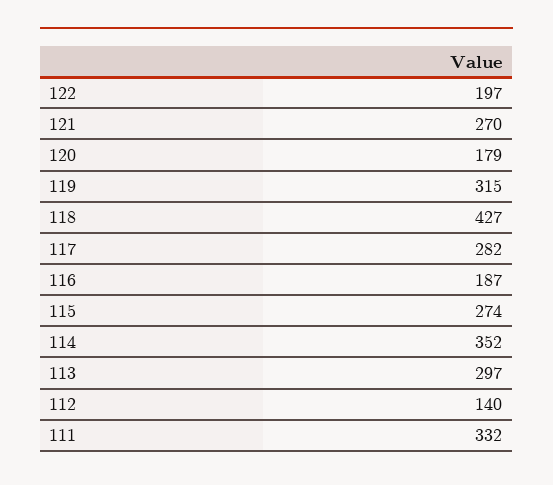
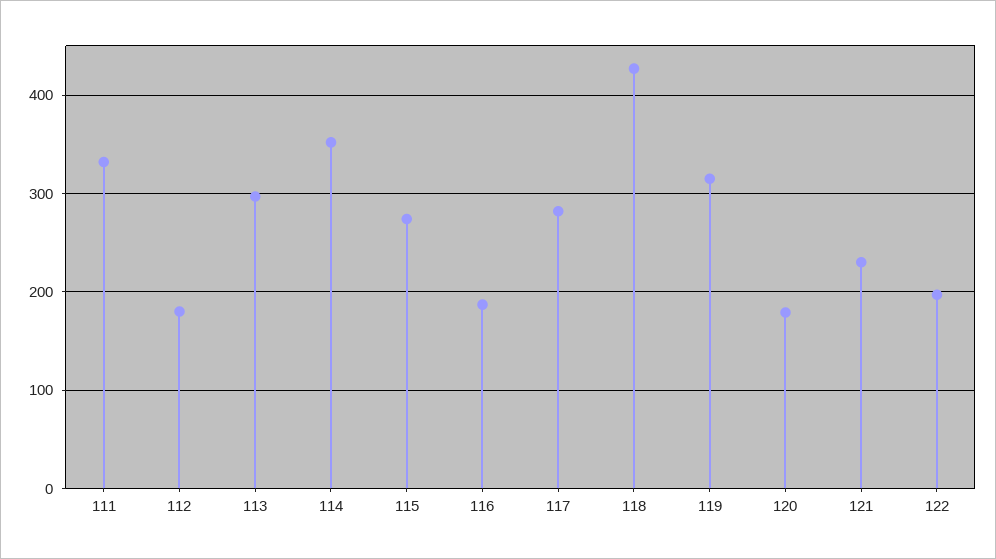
121: 270 -> 230
112: 140 -> 180

